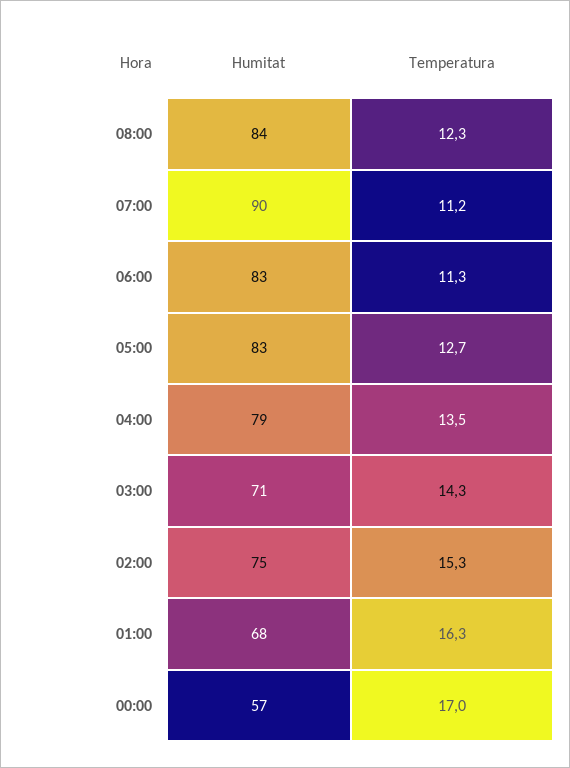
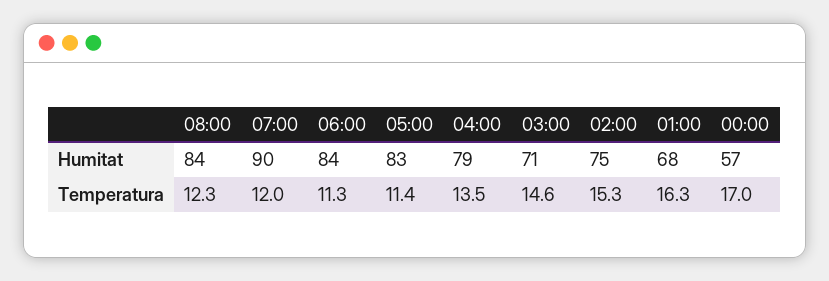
Temperatura, 07:00: 11.2 -> 12
Humitat, 06:00: 83 -> 84
Temperatura, 05:00: 12.7 -> 11.4
Temperatura, 03:00: 14.3 -> 14.6

